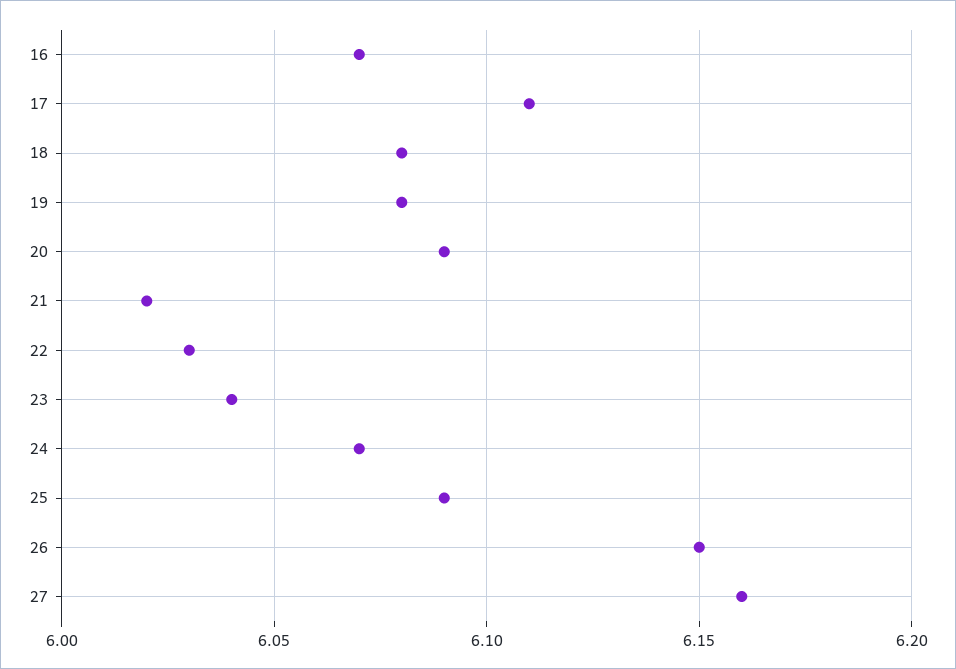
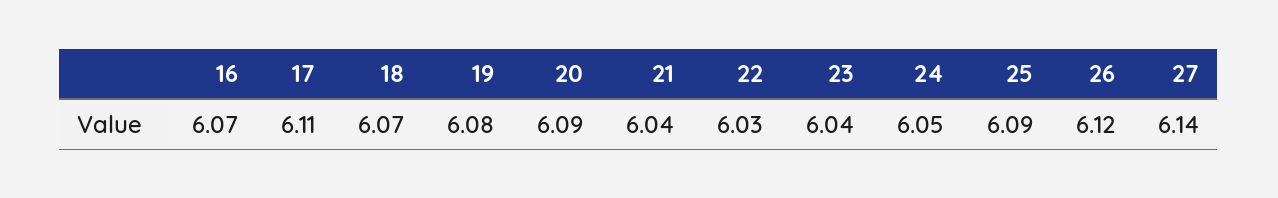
18: 6.08 -> 6.07
21: 6.02 -> 6.04
24: 6.07 -> 6.05
26: 6.15 -> 6.12
27: 6.16 -> 6.14

